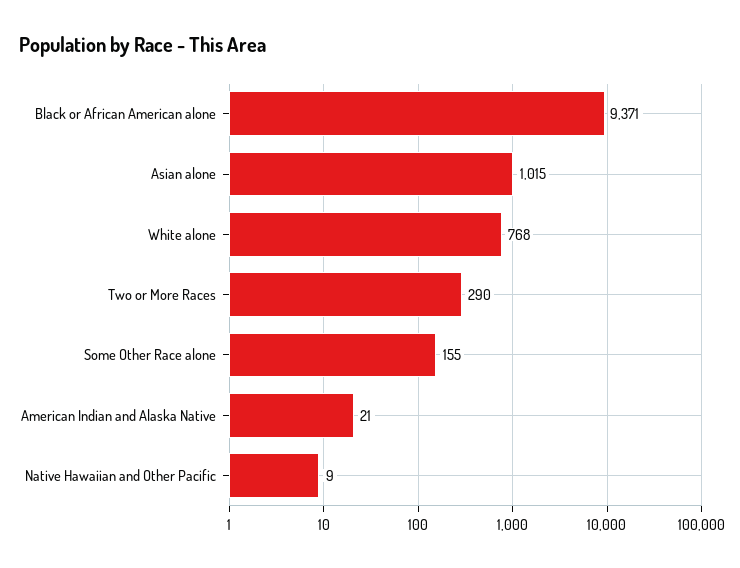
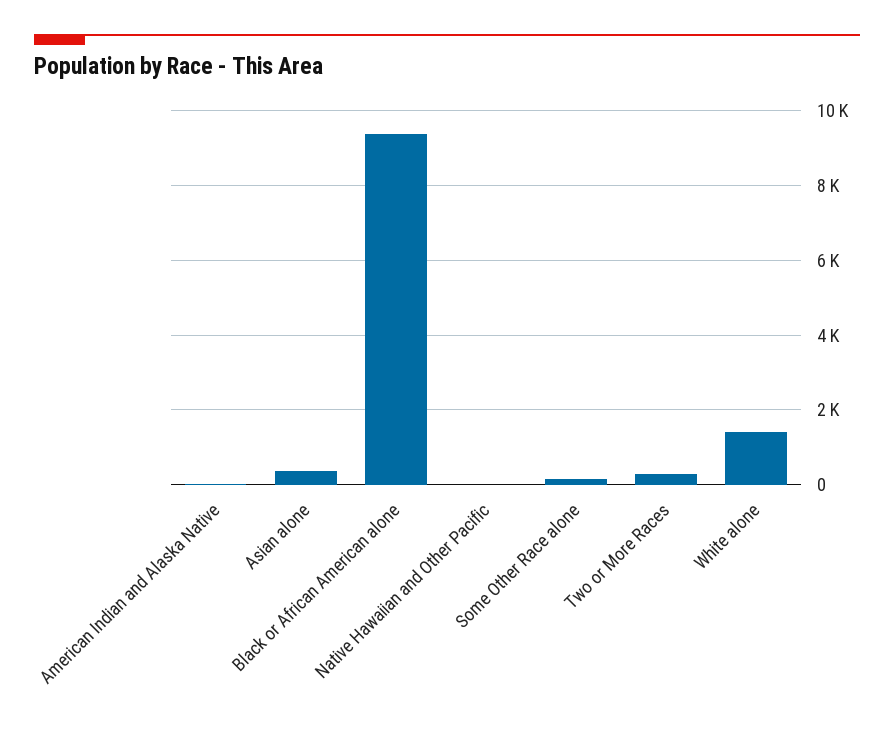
Asian alone: 1015 -> 400
White alone: 768 -> 1400

